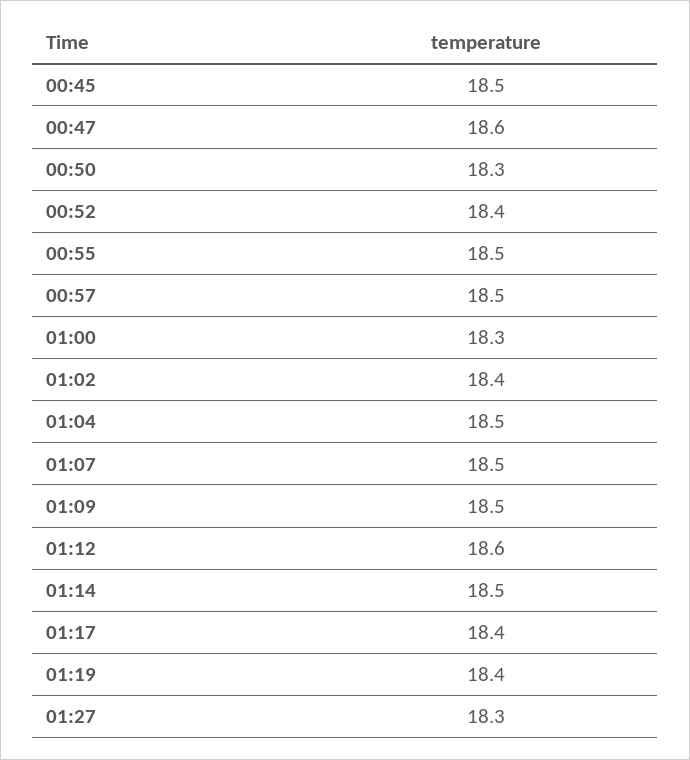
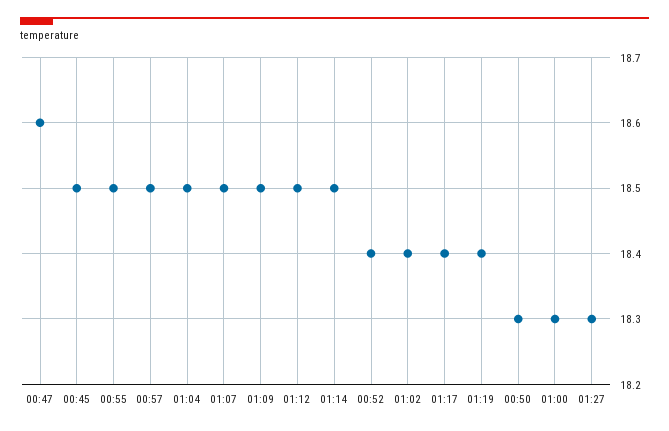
01:12: 18.6 -> 18.5

